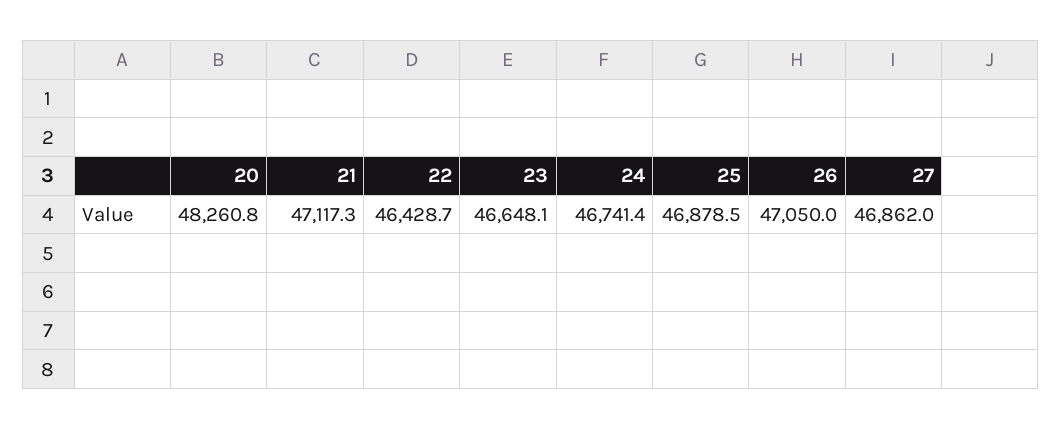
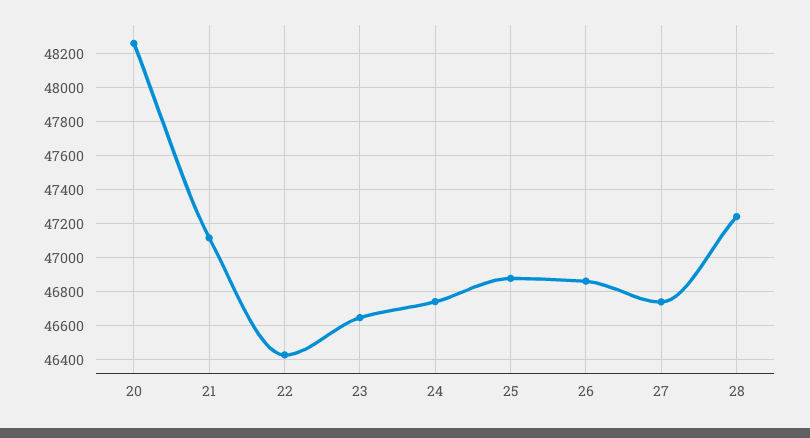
26: 47050 -> 46850
27: 46862 -> 46750
28: none -> 47250

